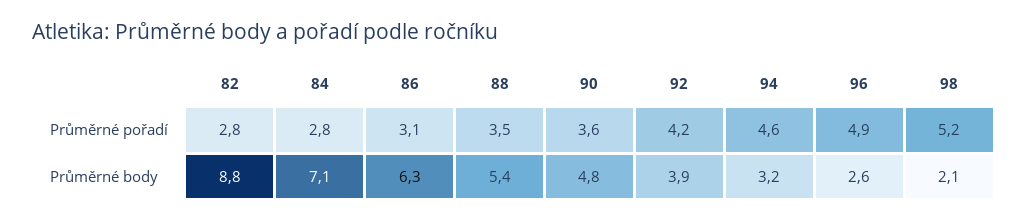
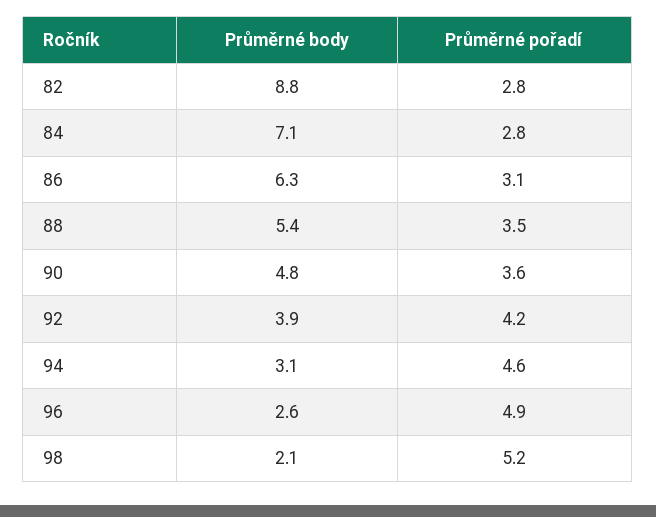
94, Průměrné body: 3.2 -> 3.1

